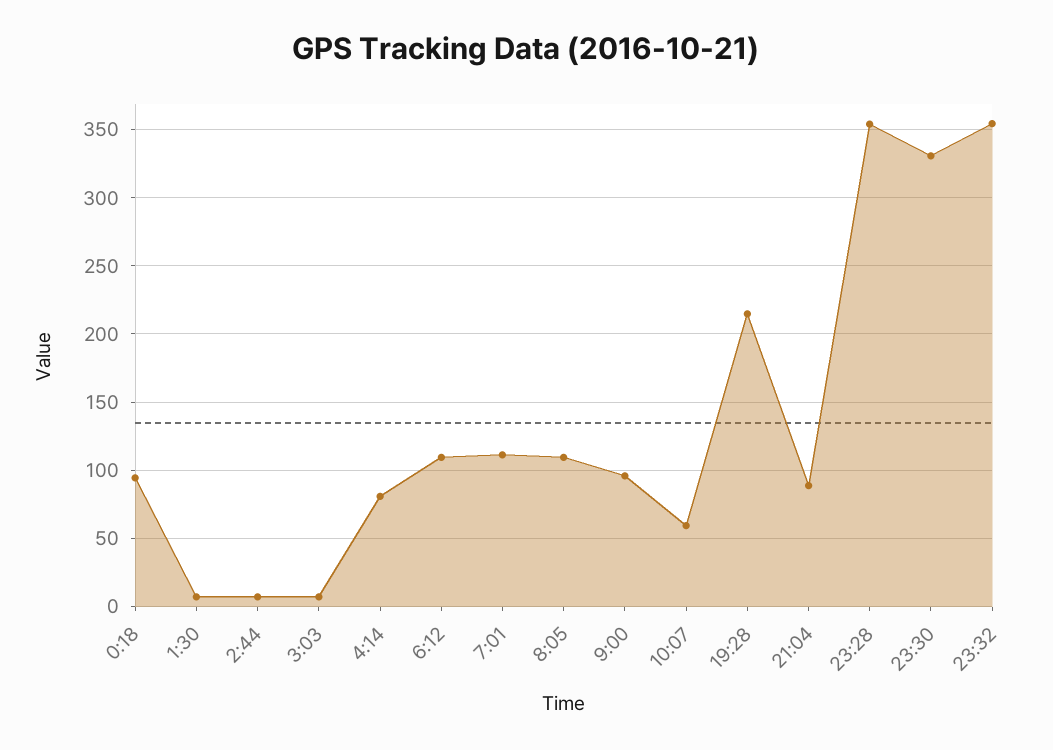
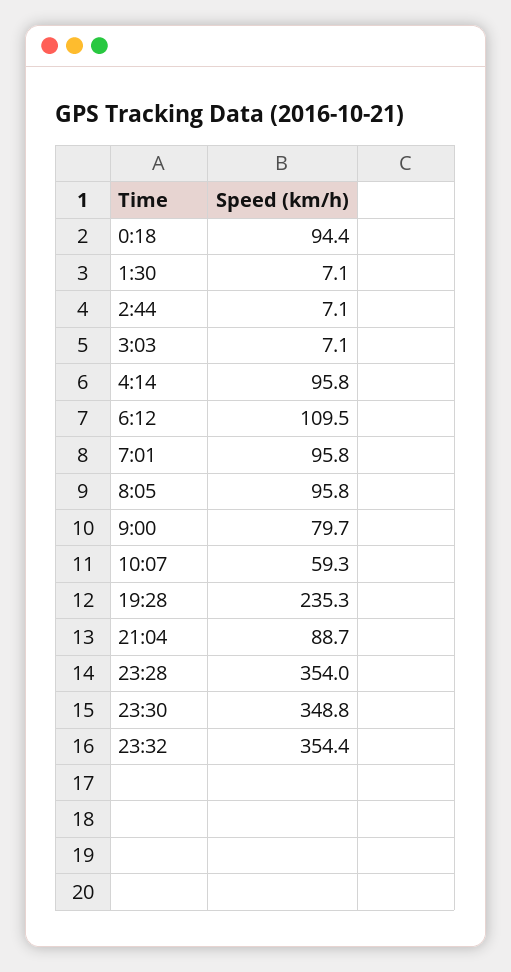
4:14: 80 -> 95.8
7:01: 110 -> 95.8
8:05: 110 -> 95.8
9:00: 95 -> 79.7
19:28: 215 -> 235.3
23:30: 330 -> 348.8

